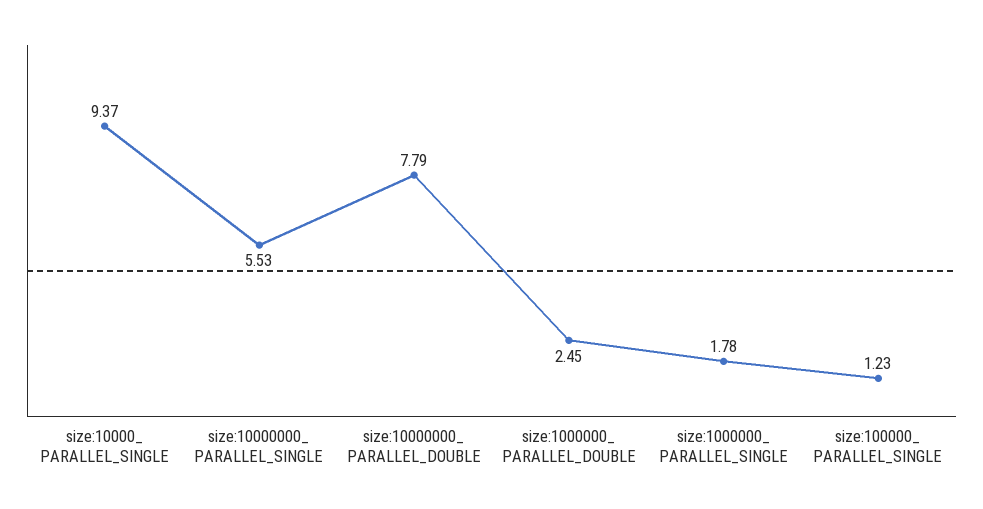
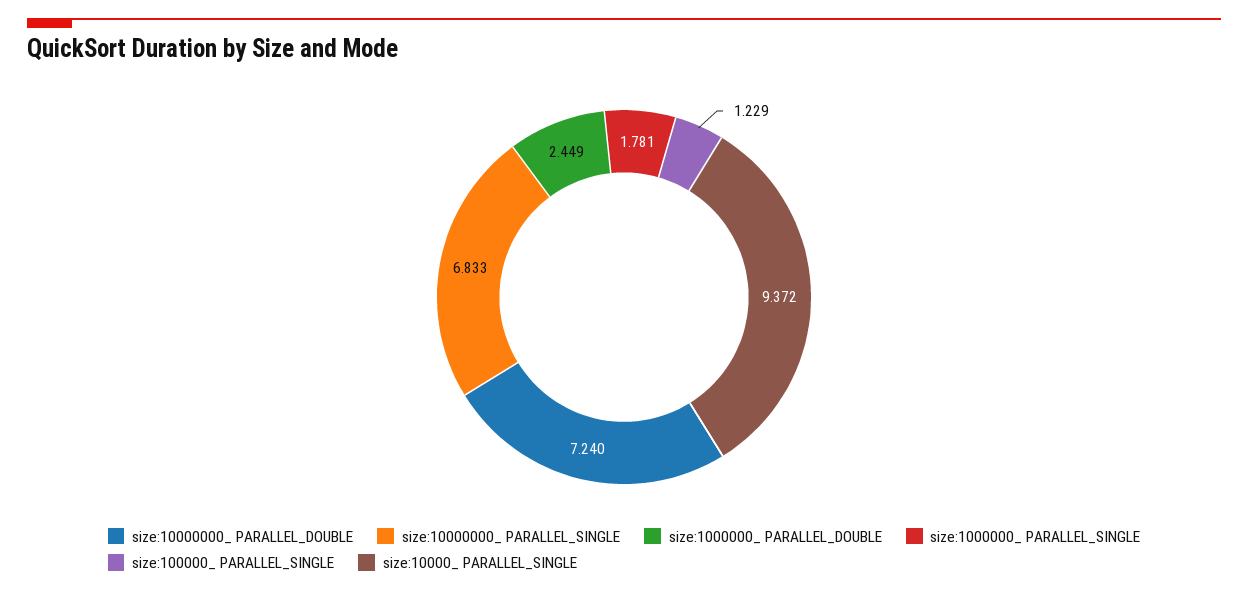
size:10000000_ PARALLEL_SINGLE: 5.53 -> 6.833
size:10000000_ PARALLEL_DOUBLE: 7.79 -> 7.24

